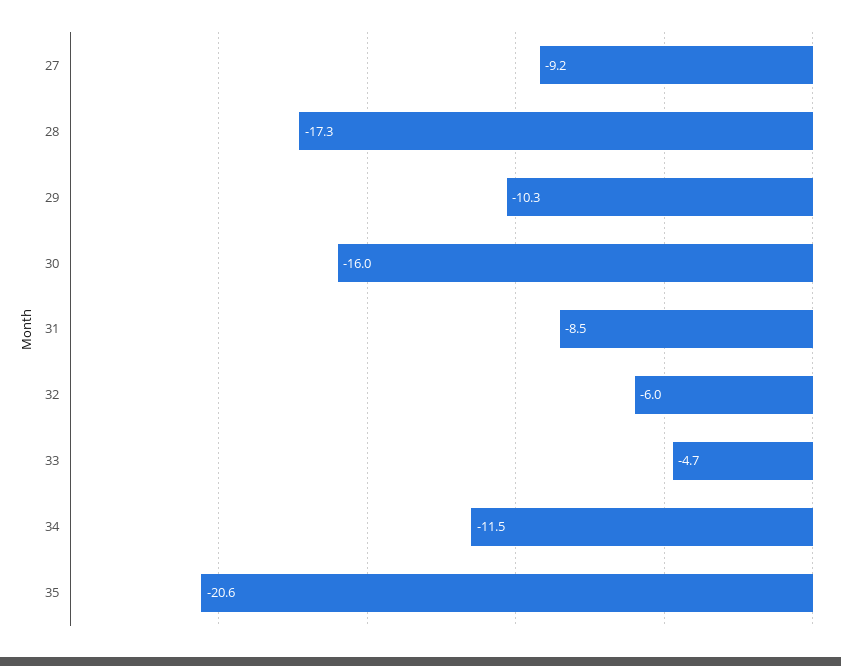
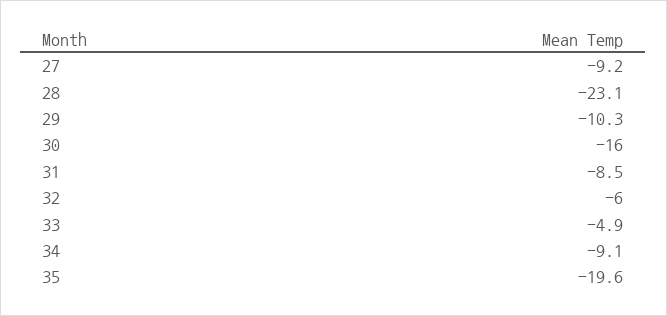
28: -17.3 -> -23.1
33: -4.7 -> -4.9
34: -11.5 -> -9.1
35: -20.6 -> -19.6

